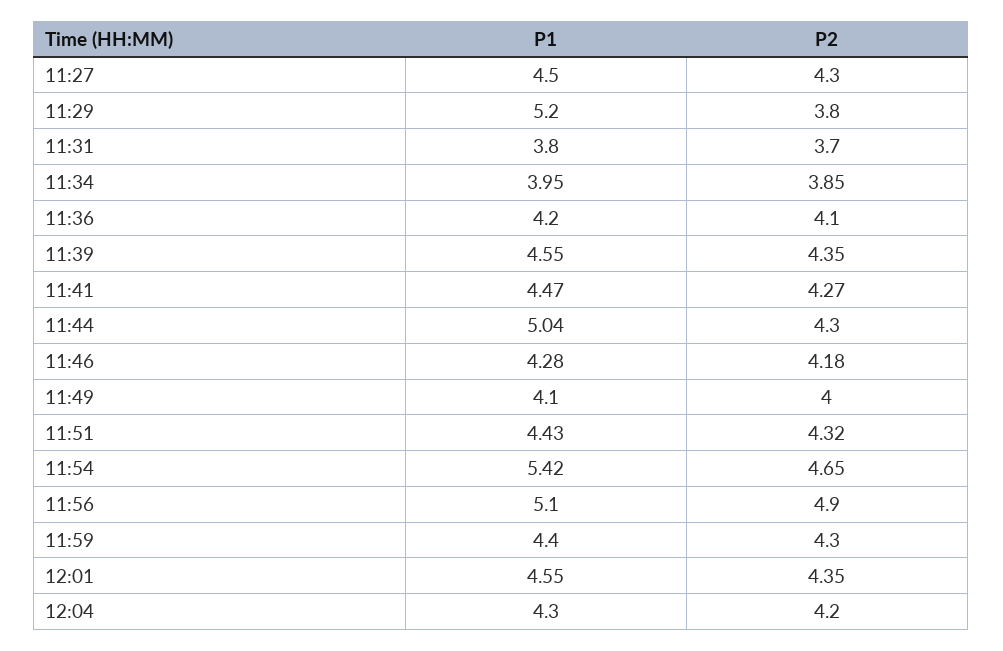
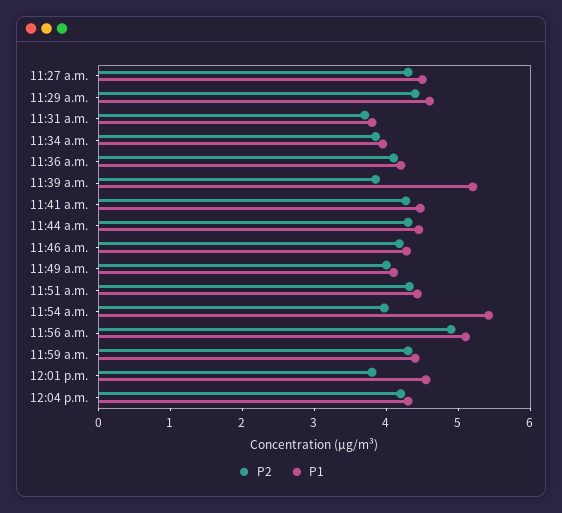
P1, 11:29: 5.2 -> 4.6
P2, 11:29: 3.8 -> 4.4
P1, 11:39: 4.55 -> 5.2
P2, 11:39: 4.35 -> 3.8
P1, 11:44: 5.04 -> 4.4
P2, 11:54: 4.65 -> 4
P2, 12:01: 4.35 -> 3.8

